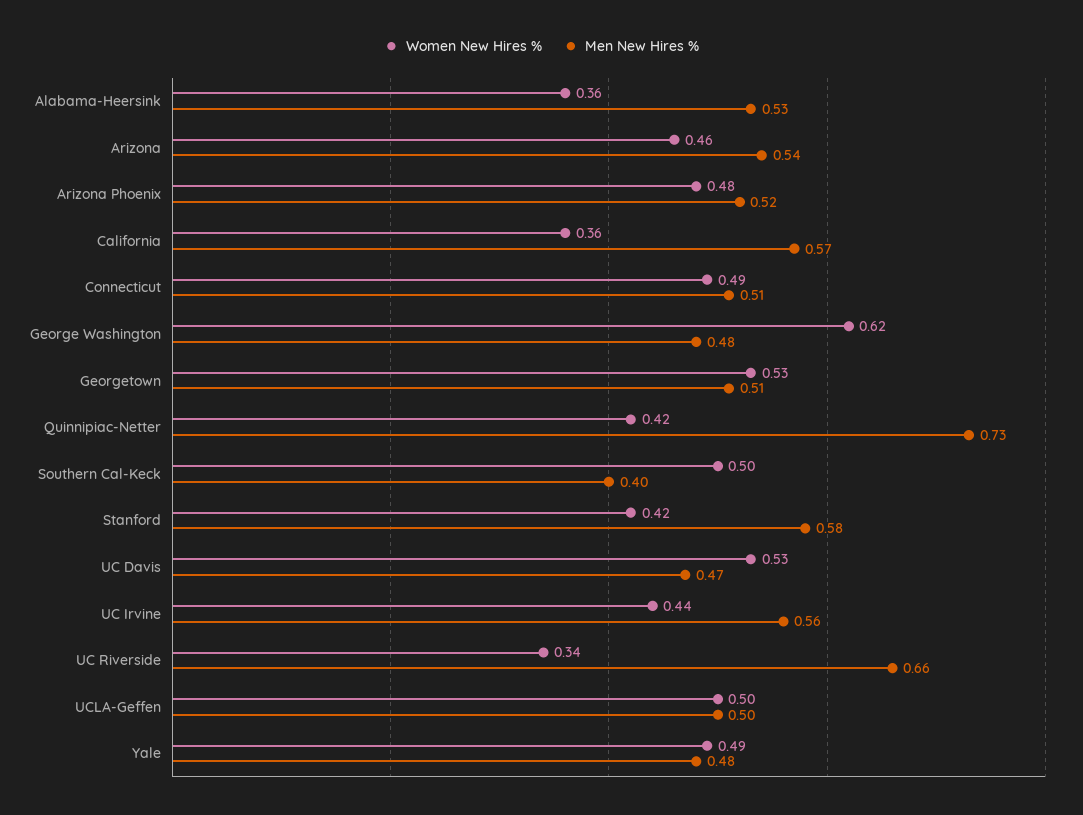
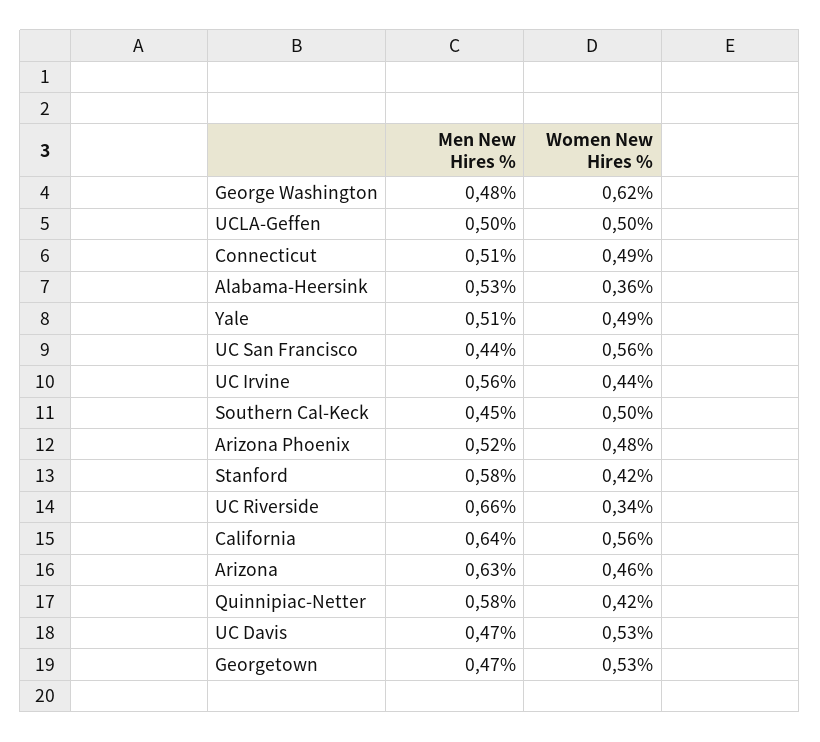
Men New Hires %, Arizona: 0.54 -> 0.63
Women New Hires %, California: 0.36 -> 0.56
Men New Hires %, California: 0.57 -> 0.64
Men New Hires %, Georgetown: 0.51 -> 0.47
Men New Hires %, Quinnipiac-Netter: 0.73 -> 0.58
Men New Hires %, Southern Cal-Keck: 0.4 -> 0.45
Men New Hires %, Yale: 0.48 -> 0.51
Men New Hires %, UC San Francisco: none -> 0.44
Women New Hires %, UC San Francisco: none -> 0.56

